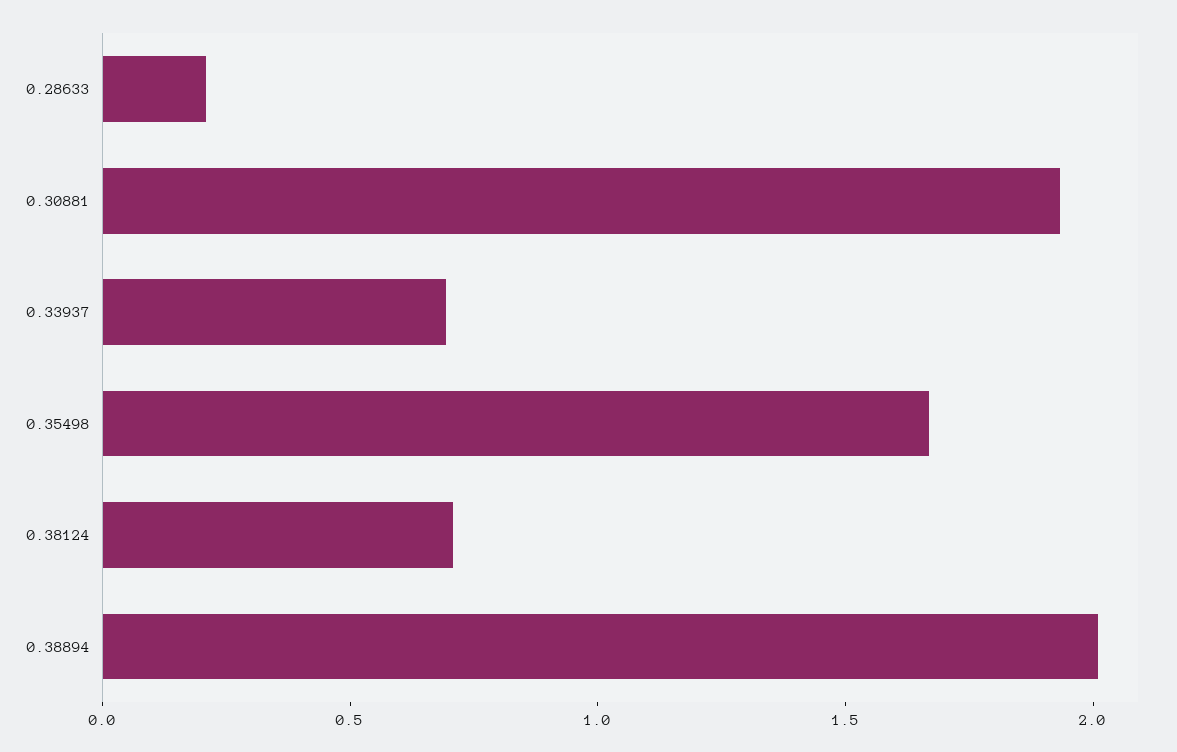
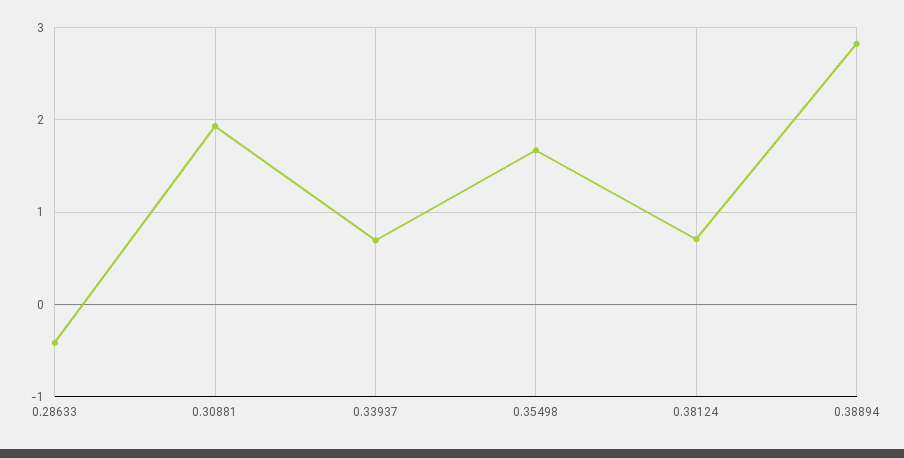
0.28633: 0.2 -> -0.4
0.38894: 2 -> 2.8

